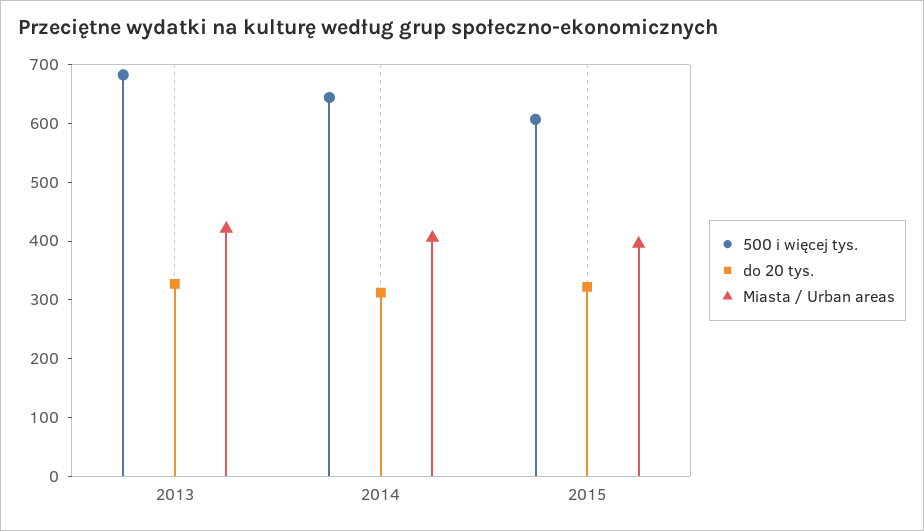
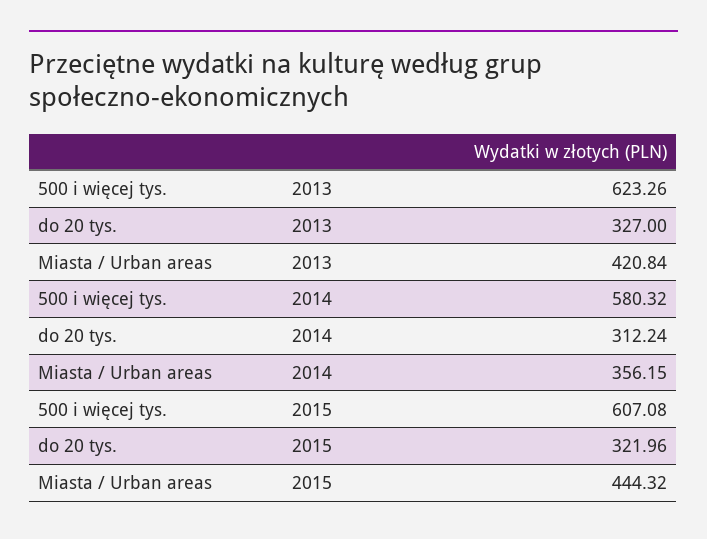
500 i więcej tys., 2013: 680 -> 623.26
500 i więcej tys., 2014: 640 -> 580.32
Miasta / Urban areas, 2014: 400 -> 356.15
Miasta / Urban areas, 2015: 400 -> 444.32

